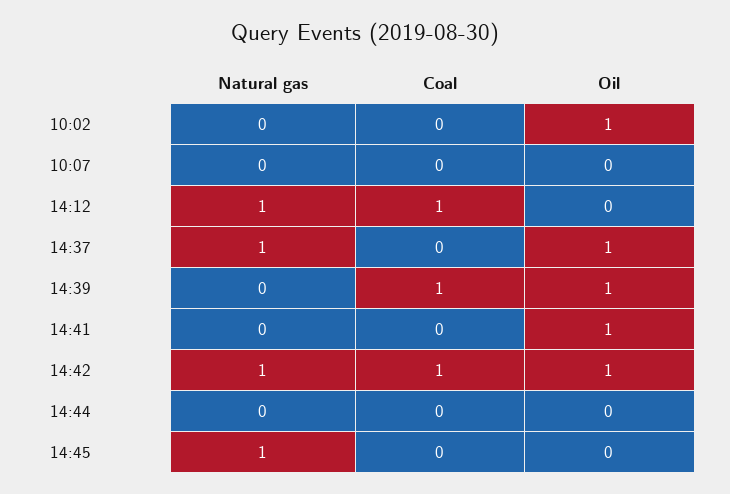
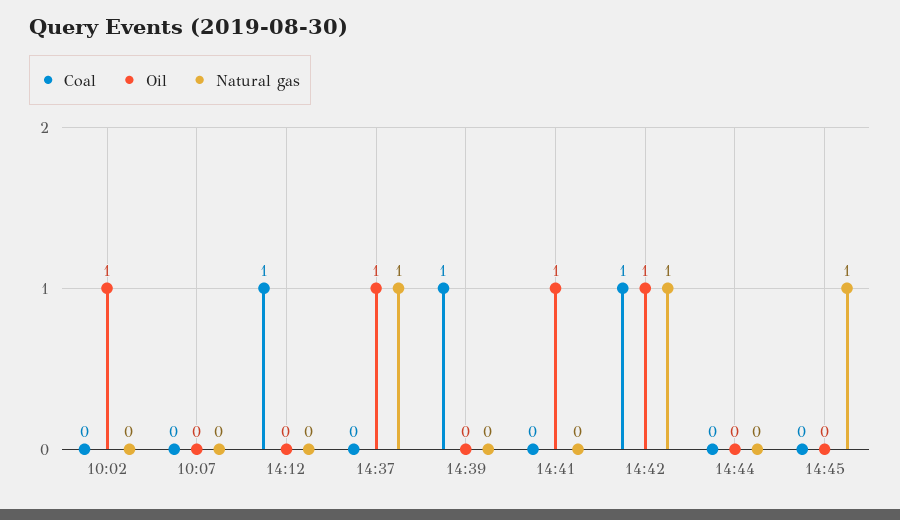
Natural gas, 14:12: 1 -> 0
Oil, 14:39: 1 -> 0

